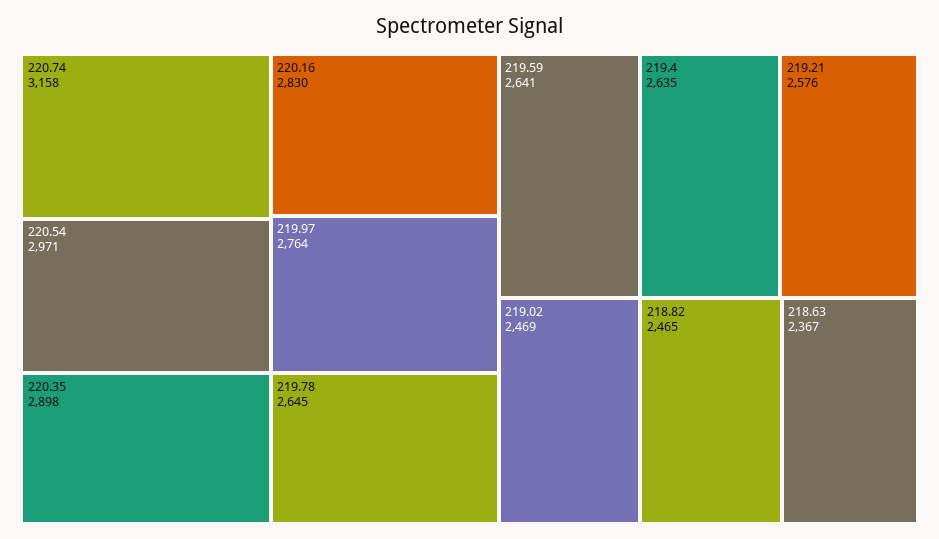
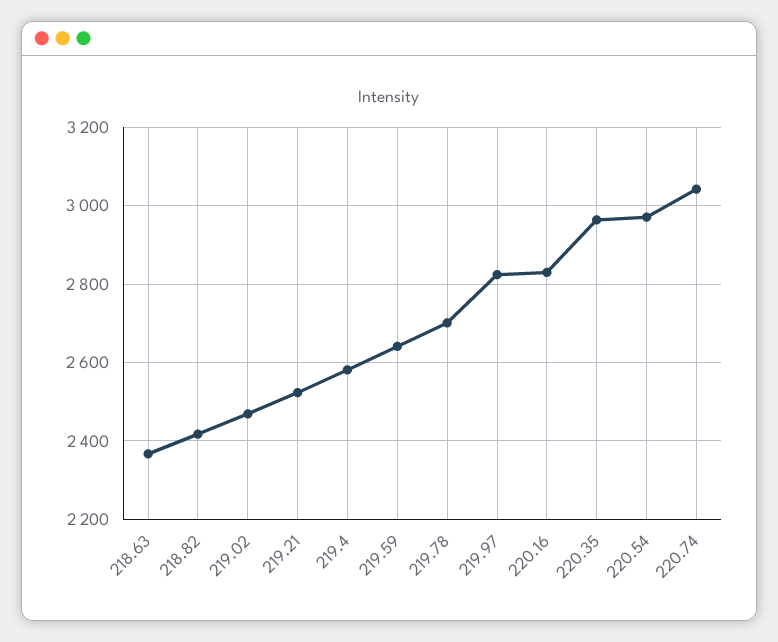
220.74: 3158 -> 3040
220.35: 2898 -> 2960
219.97: 2764 -> 2820
219.78: 2645 -> 2700
219.4: 2635 -> 2580
219.21: 2576 -> 2520
218.82: 2465 -> 2420

